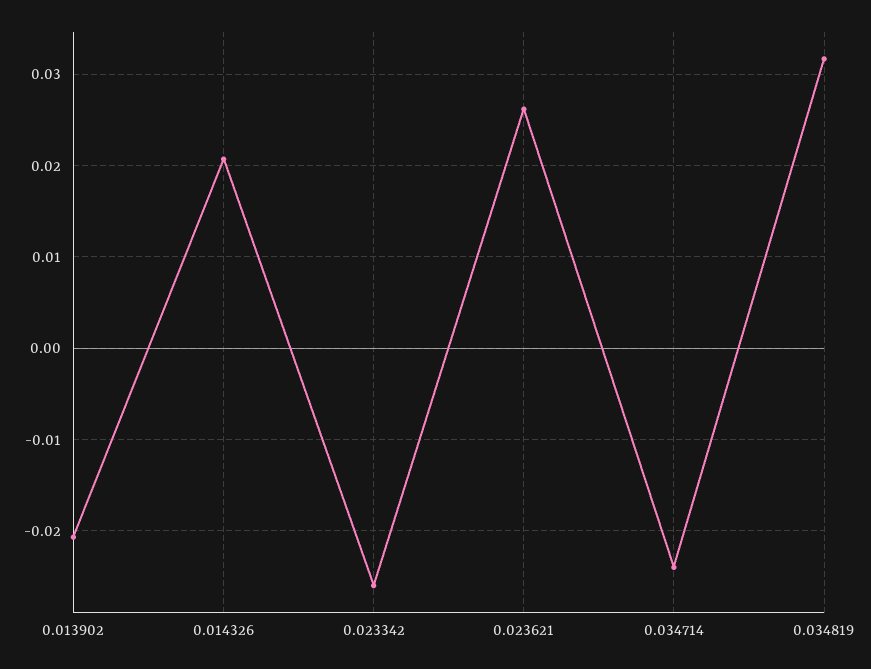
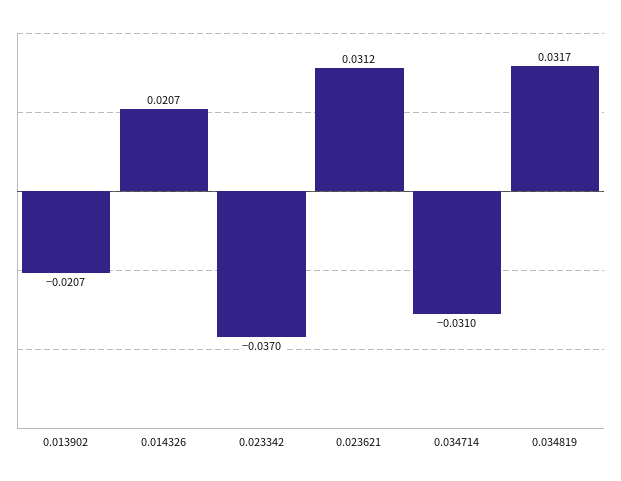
0.023342: -0.026 -> -0.037
0.023621: 0.026 -> 0.0312
0.034714: -0.024 -> -0.031

